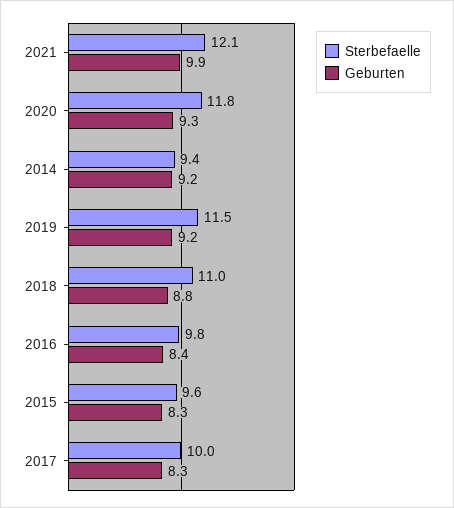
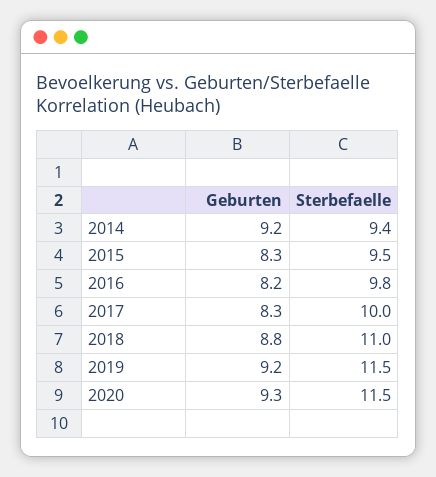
Sterbefaelle, 2021: 12.1 -> none
Geburten, 2021: 9.9 -> none
Sterbefaelle, 2020: 11.8 -> 11.5
Geburten, 2016: 8.4 -> 8.2
Sterbefaelle, 2015: 9.6 -> 9.5

